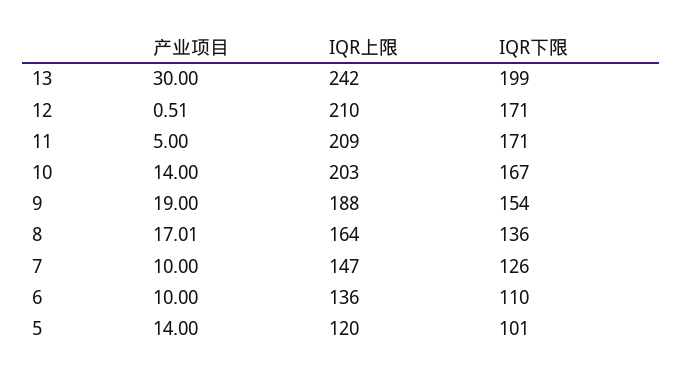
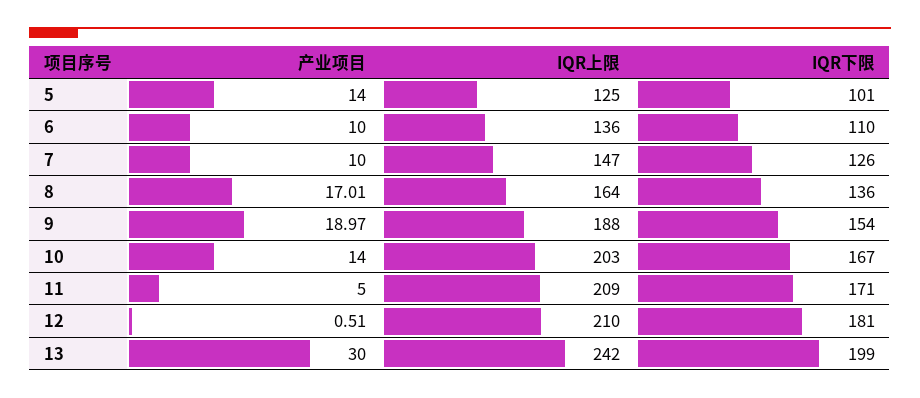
IQR下限, 12: 171 -> 181
产业项目, 9: 19 -> 18.97
IQR上限, 5: 120 -> 125

